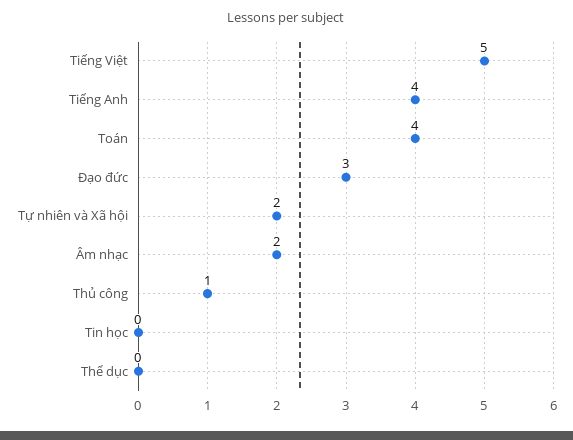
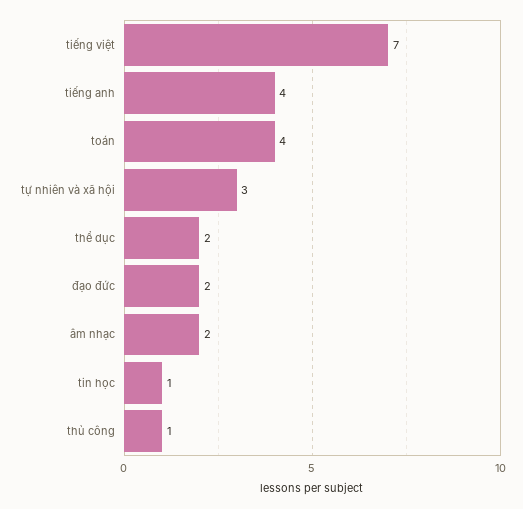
Tiếng Việt: 5 -> 7
Đạo đức: 3 -> 2
Tự nhiên và Xã hội: 2 -> 3
Tin học: 0 -> 1
Thể dục: 0 -> 2

